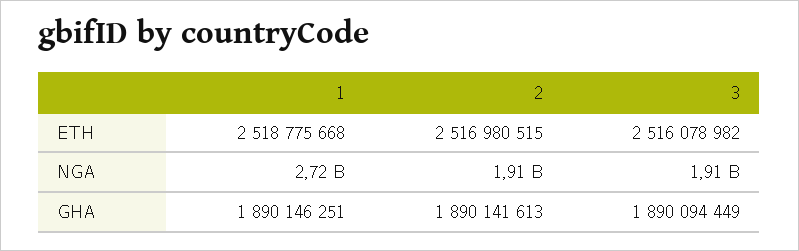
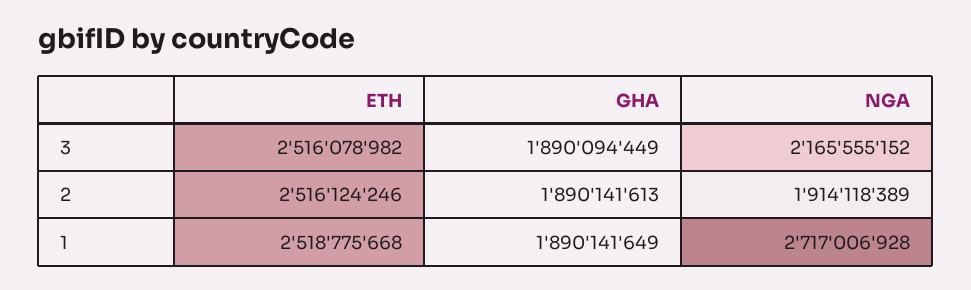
2, ETH: 2516980515 -> 2516124246
3, NGA: 1910000000 -> 2165555152
1, GHA: 1890146251 -> 1890141649

